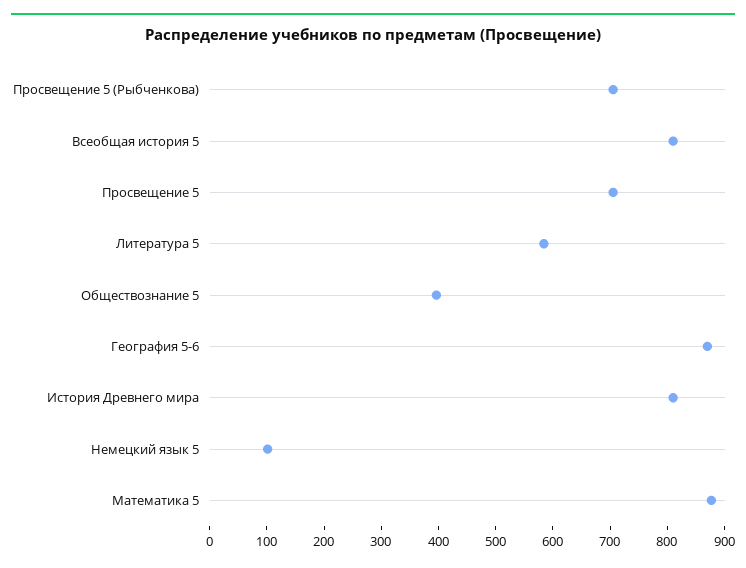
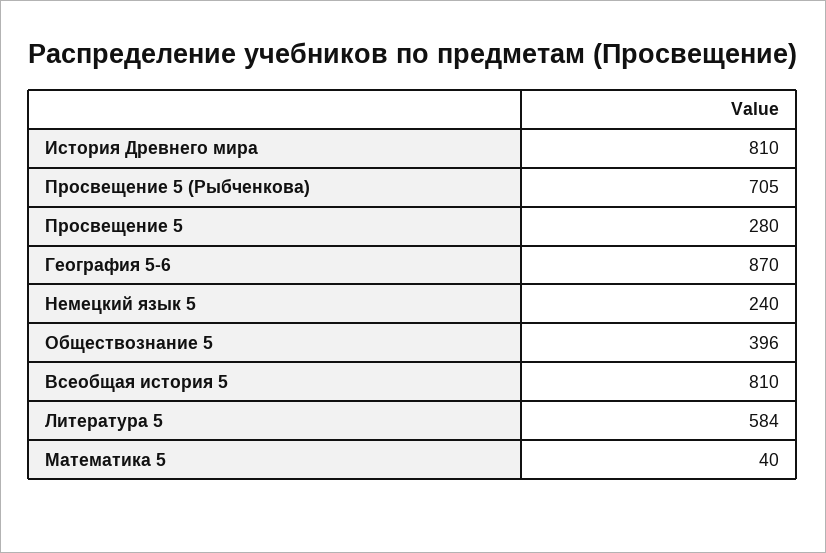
Просвещение 5: 700 -> 280
Немецкий язык 5: 100 -> 240
Математика 5: 880 -> 40

